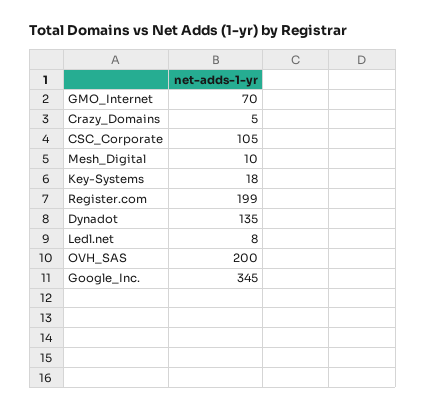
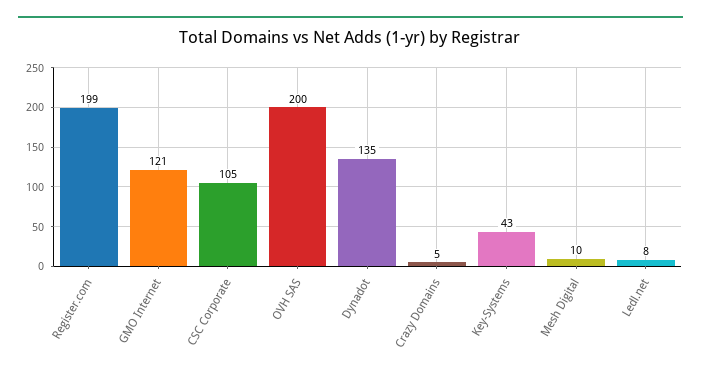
GMO_Internet: 70 -> 121
Key-Systems: 18 -> 43
Google_Inc.: 345 -> none

